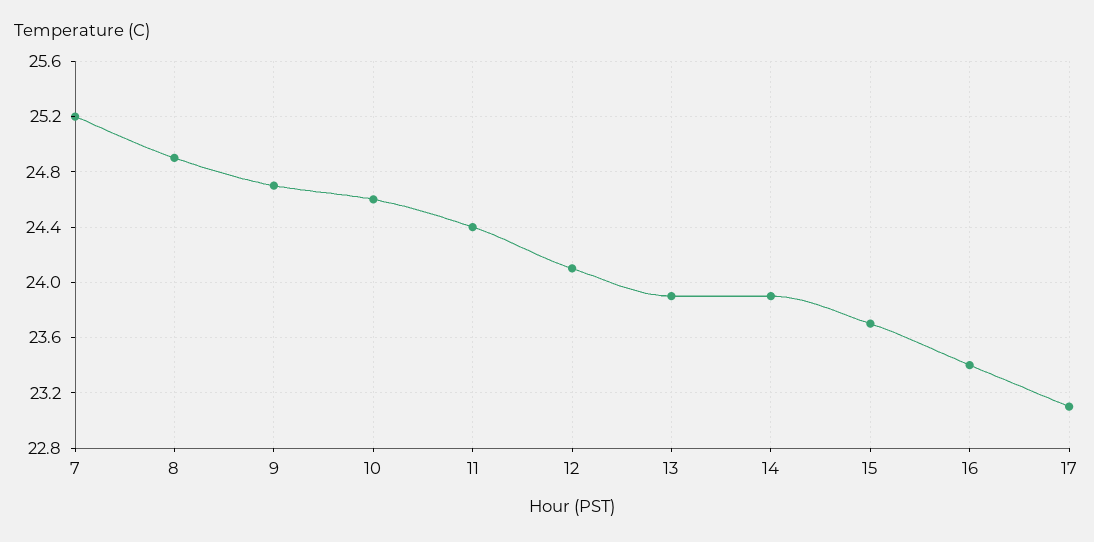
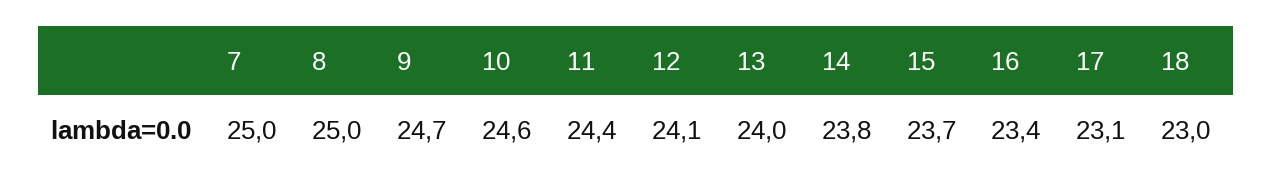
7: 25.2 -> 25
8: 24.9 -> 25
13: 23.9 -> 24
14: 23.9 -> 23.8
18: none -> 23

